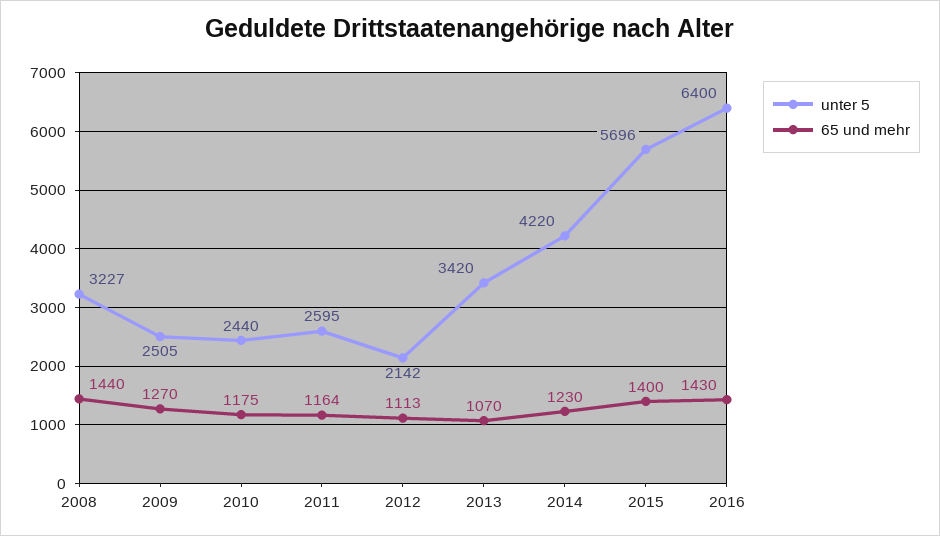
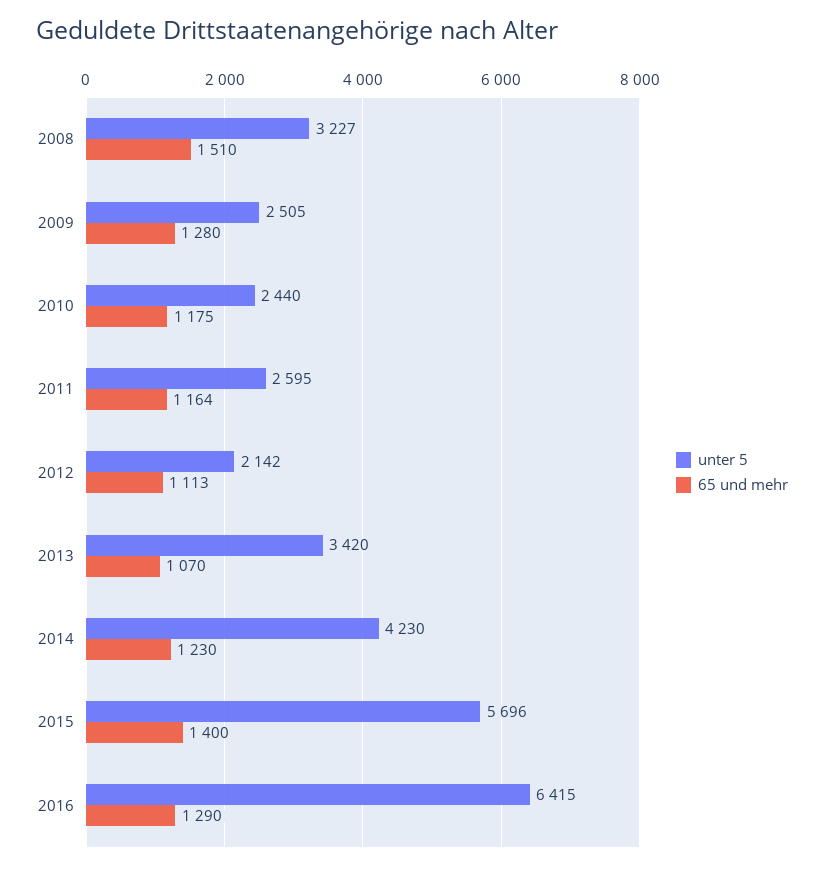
65 und mehr, 2008: 1440 -> 1510
65 und mehr, 2009: 1270 -> 1280
unter 5, 2014: 4220 -> 4230
unter 5, 2016: 6400 -> 6415
65 und mehr, 2016: 1430 -> 1290

